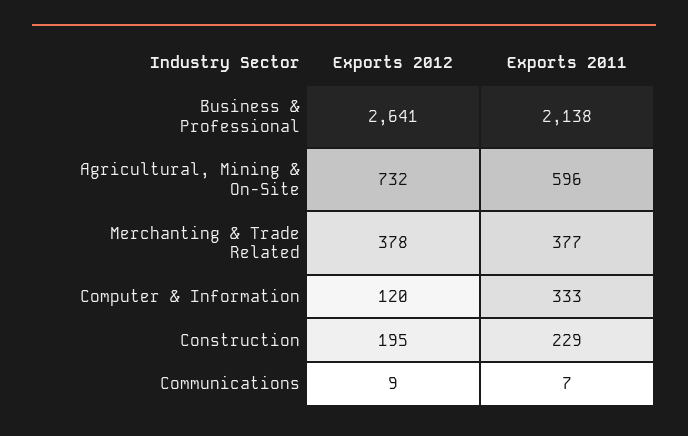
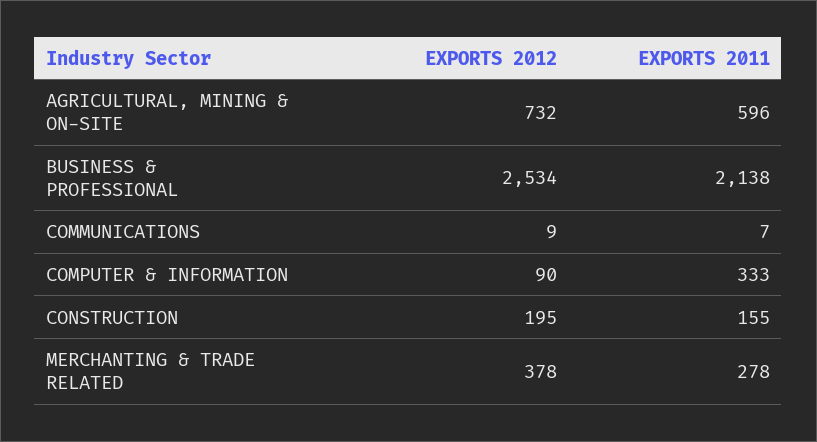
Exports 2012, Business & Professional: 2641 -> 2534
Exports 2011, Merchanting & Trade Related: 377 -> 278
Exports 2012, Computer & Information: 120 -> 90
Exports 2011, Construction: 229 -> 155

